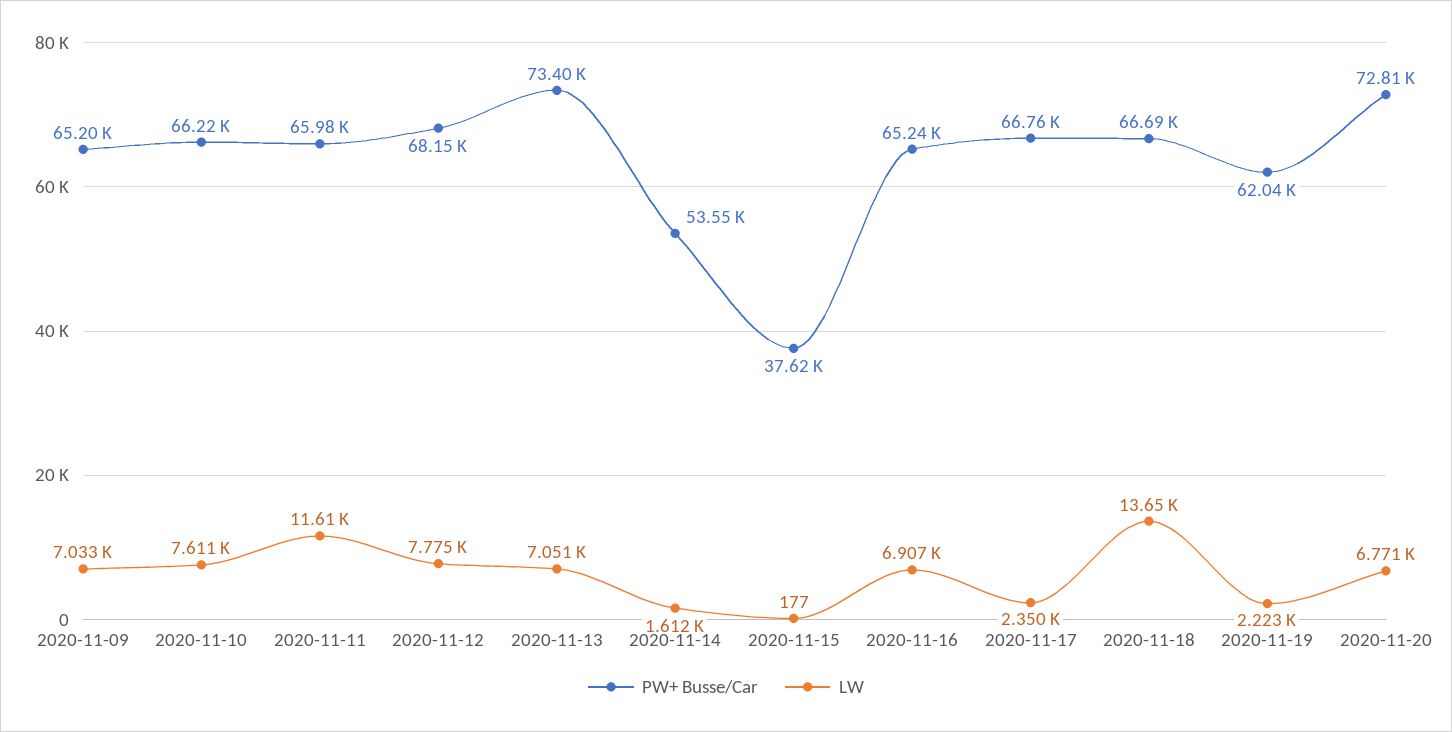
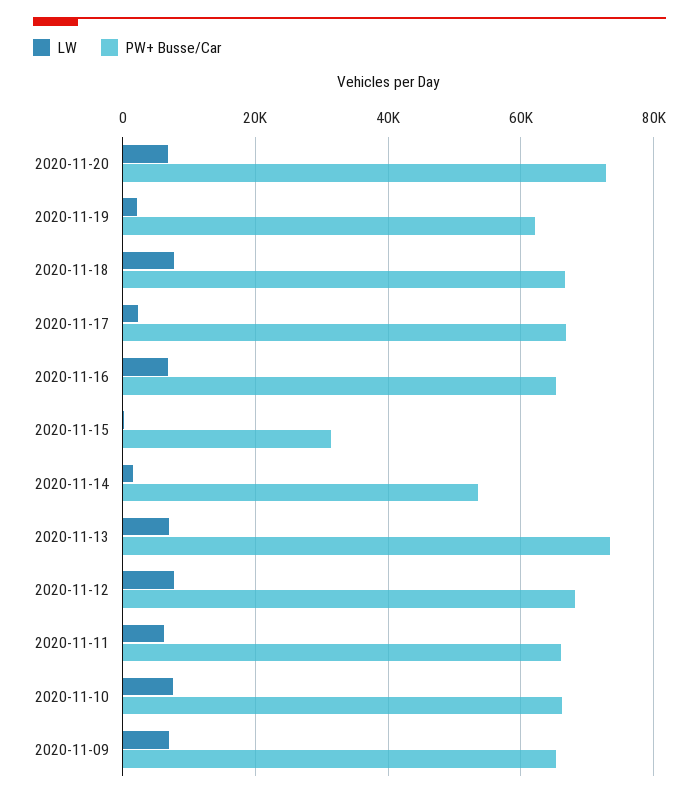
LW, 2020-11-11: 11610 -> 6000
PW+ Busse/Car, 2020-11-15: 37620 -> 32000
LW, 2020-11-18: 13650 -> 8000

